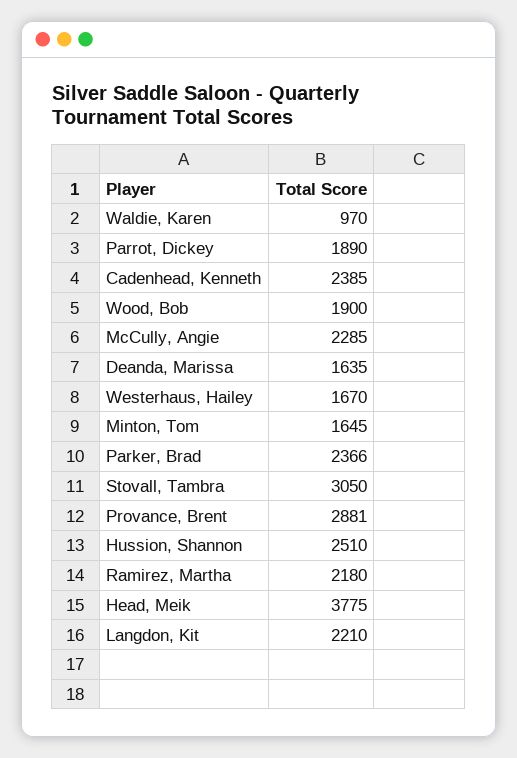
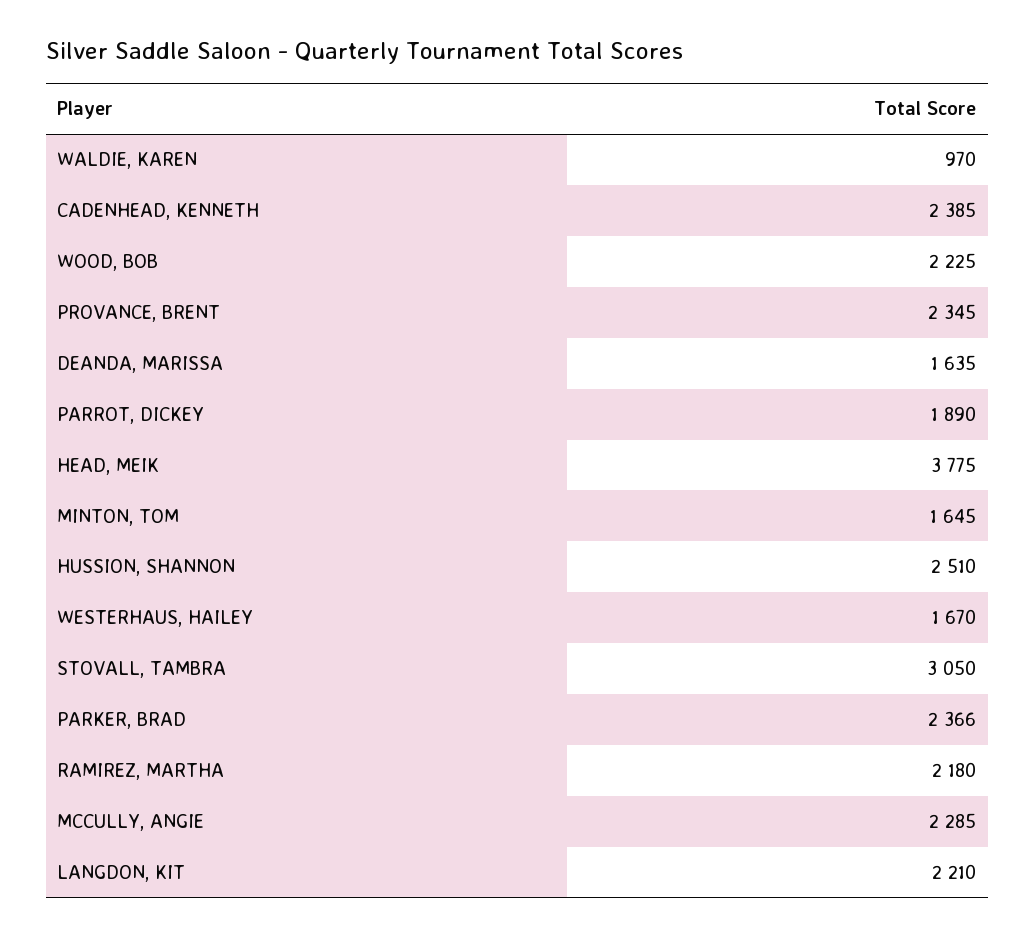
Wood, Bob: 1900 -> 2225
Provance, Brent: 2881 -> 2345

